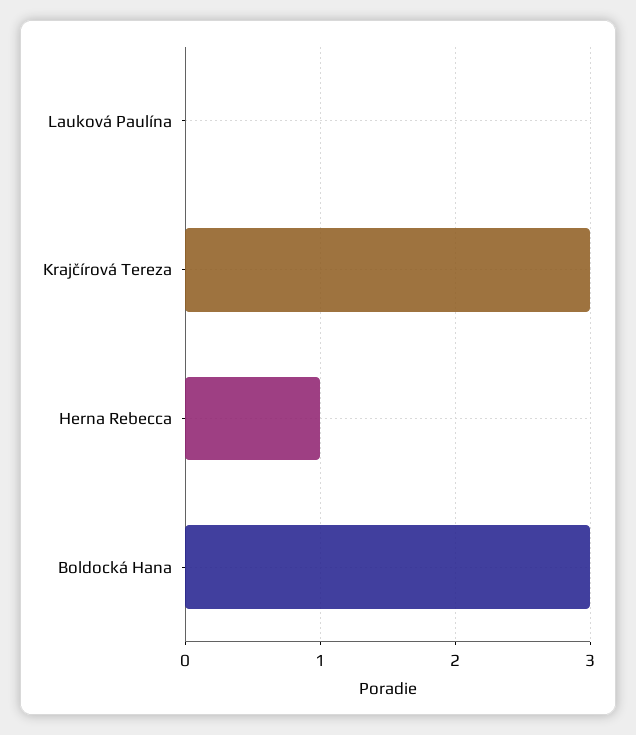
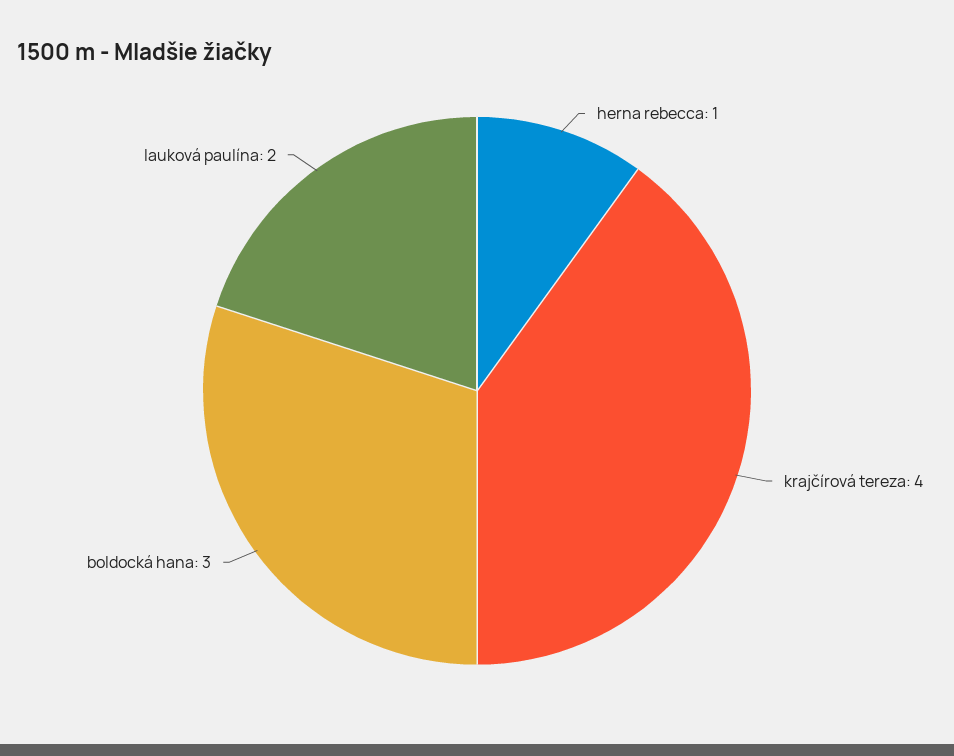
Lauková Paulína: 0 -> 2
Krajčírová Tereza: 3 -> 4

